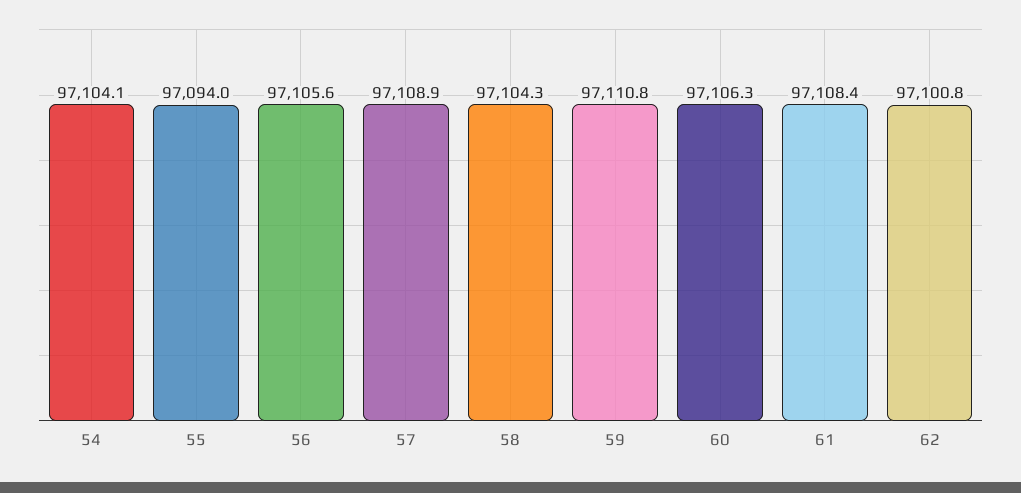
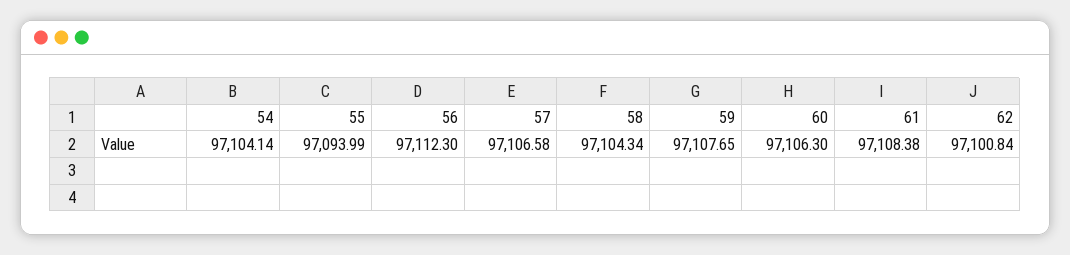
56: 97105.6 -> 97112.3
57: 97108.9 -> 97106.58
59: 97110.8 -> 97107.65

